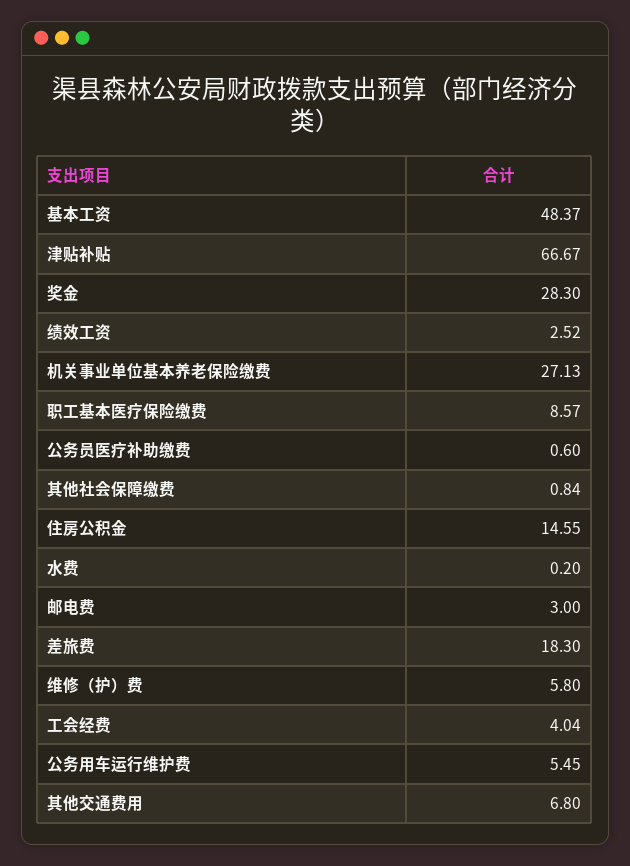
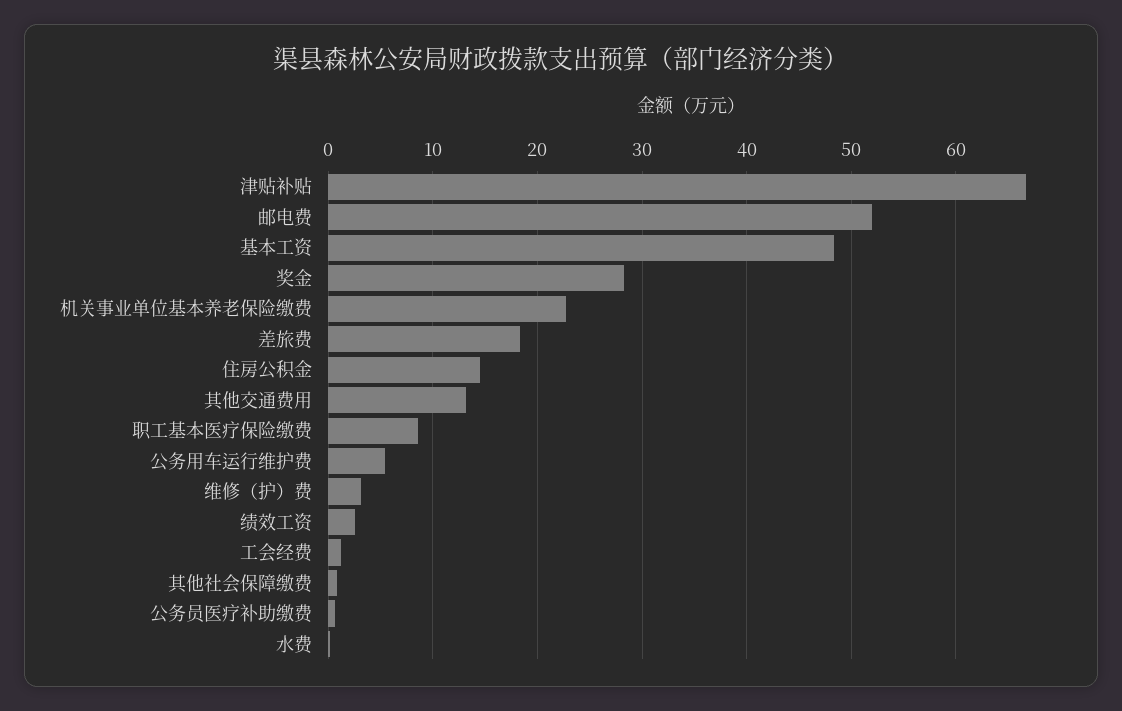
机关事业单位基本养老保险缴费: 27.13 -> 23
邮电费: 3 -> 52
维修（护）费: 5.8 -> 3
工会经费: 4.04 -> 1
其他交通费用: 6.8 -> 13

